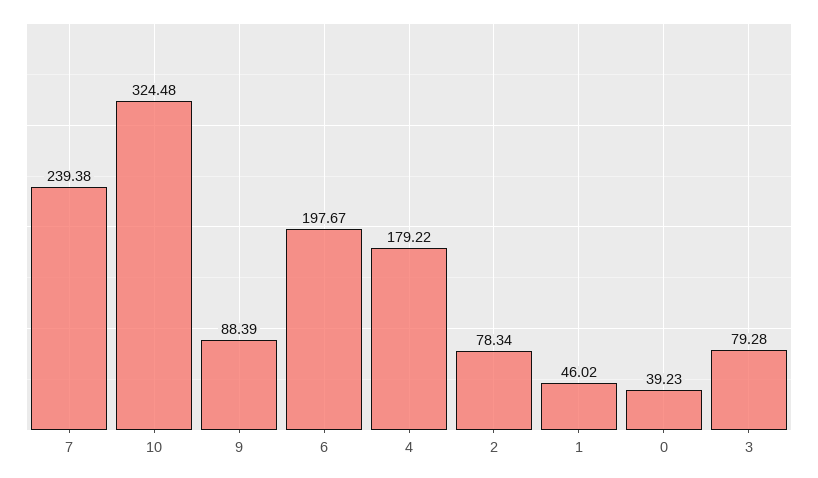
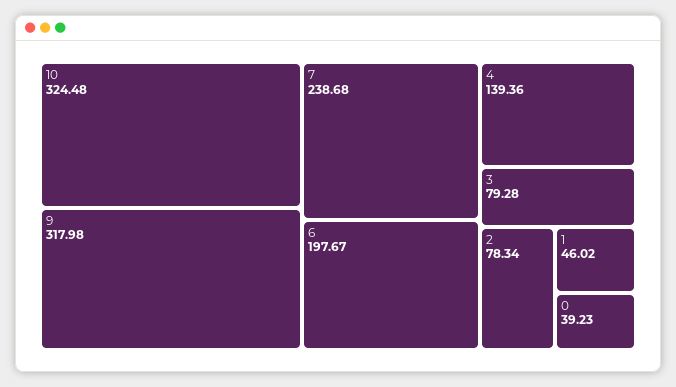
7: 239.38 -> 238.68
9: 88.39 -> 317.98
4: 179.22 -> 139.36

